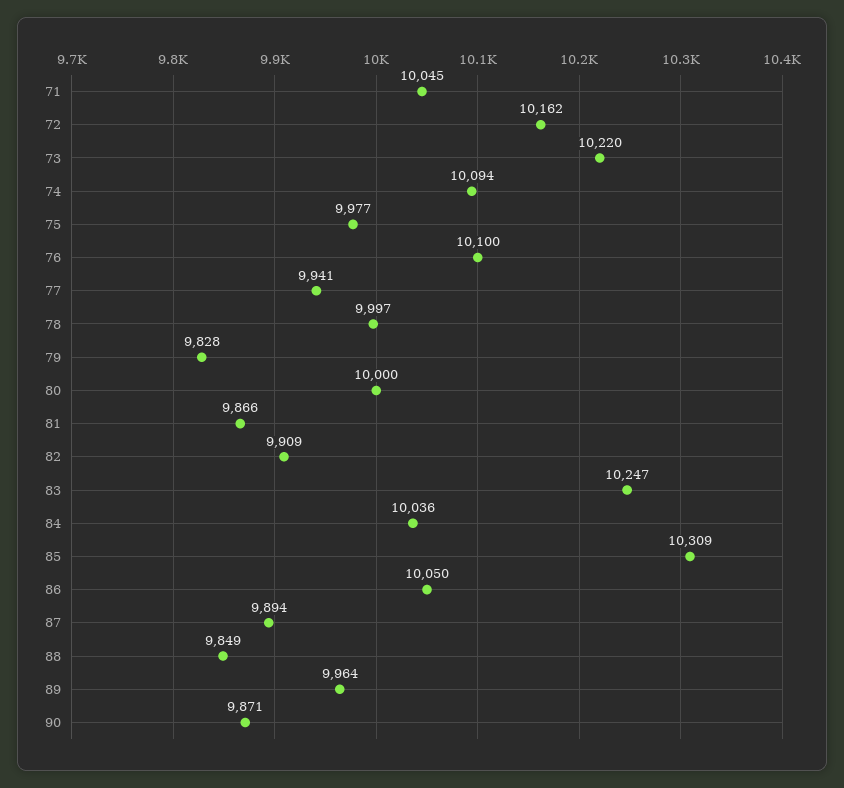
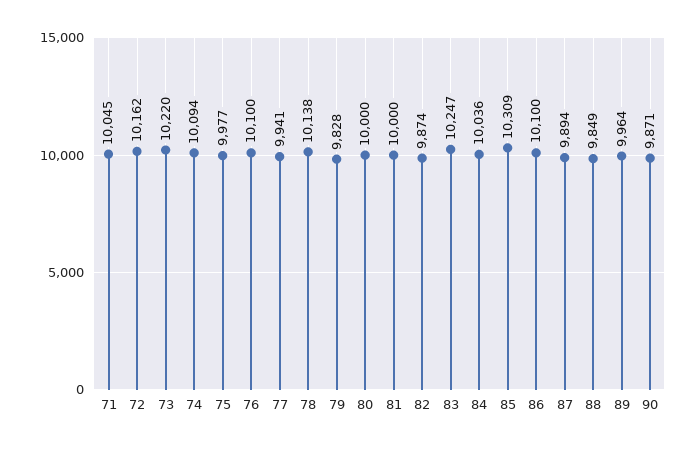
78: 9997 -> 10138
81: 9866 -> 10000
82: 9909 -> 9874
86: 10050 -> 10100

